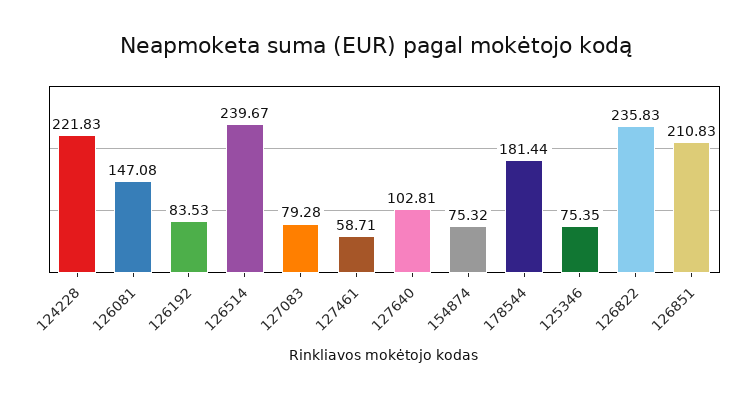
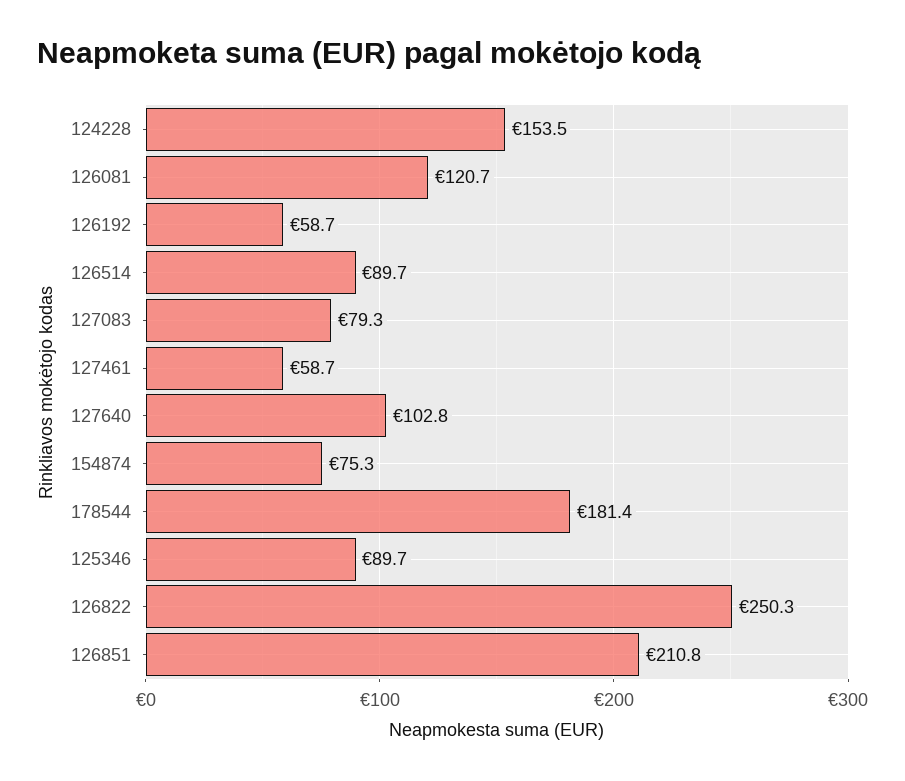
124228: 221.83 -> 153.5
126081: 147.08 -> 120.7
126192: 83.53 -> 58.7
126514: 239.67 -> 89.7
125346: 75.35 -> 89.7
126822: 235.83 -> 250.3

